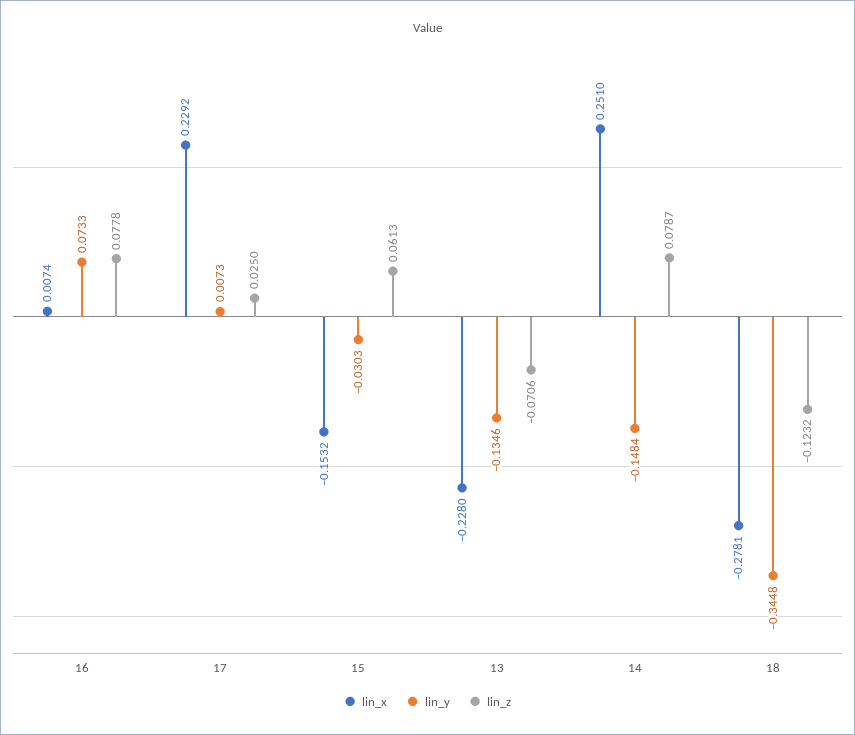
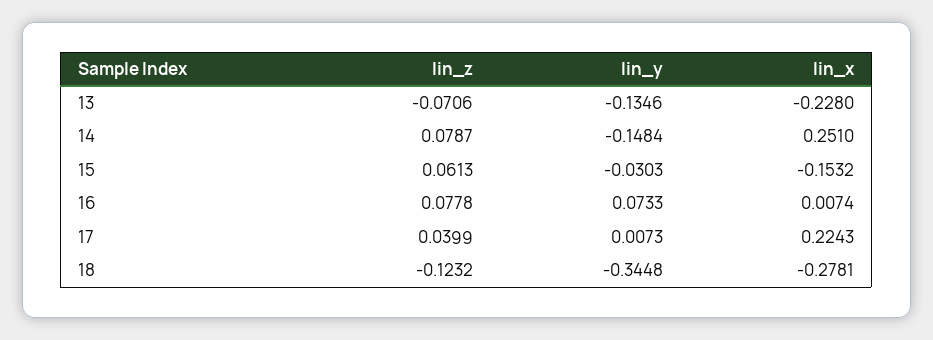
lin_x, 17: 0.2292 -> 0.2243
lin_z, 17: 0.025 -> 0.0399

